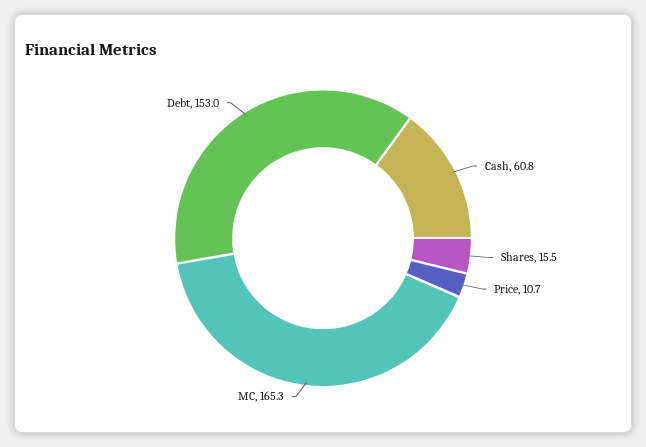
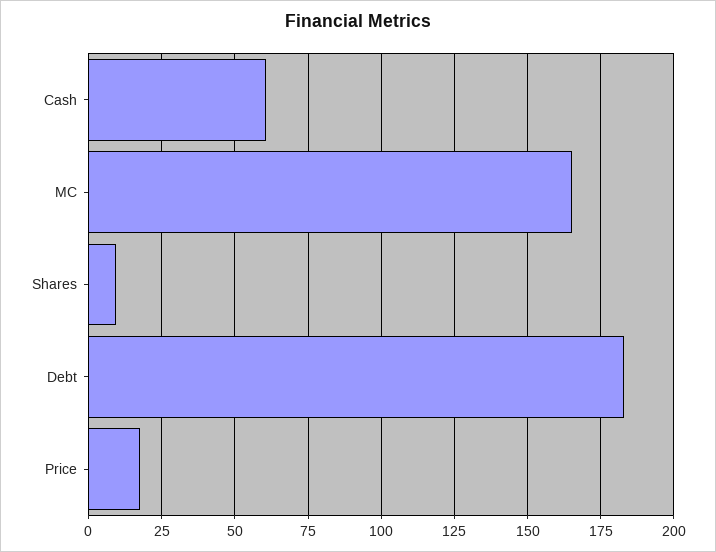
Shares: 15.5 -> 10
Price: 10.7 -> 17.5
Debt: 153 -> 182.5

